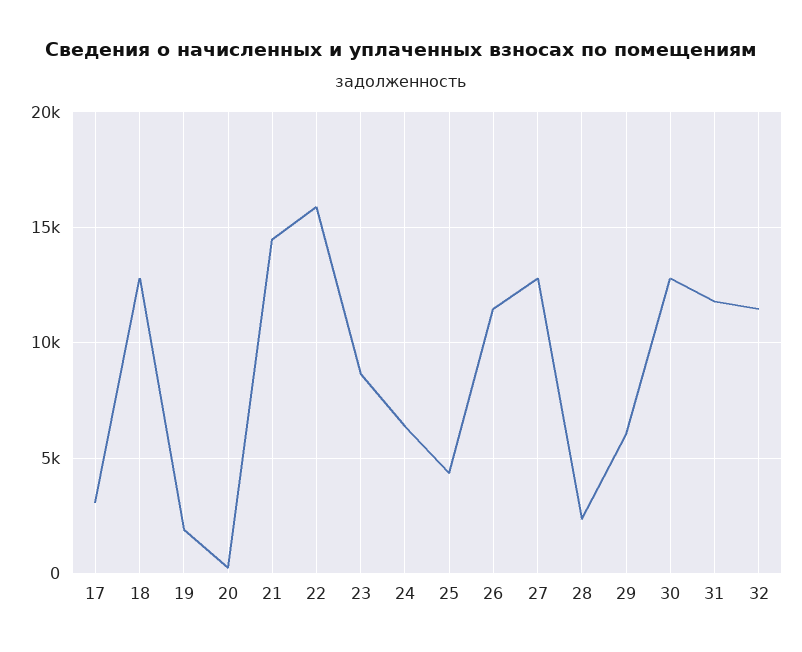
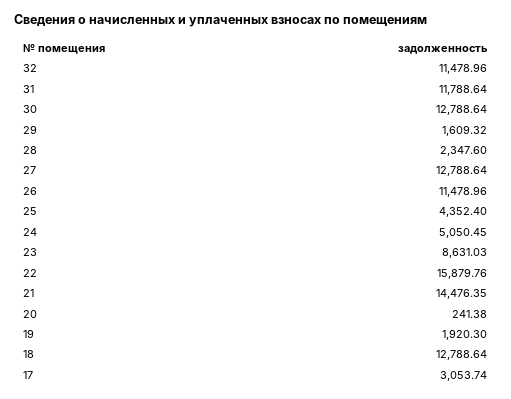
24: 6500 -> 5050.45
29: 6000 -> 1609.32

